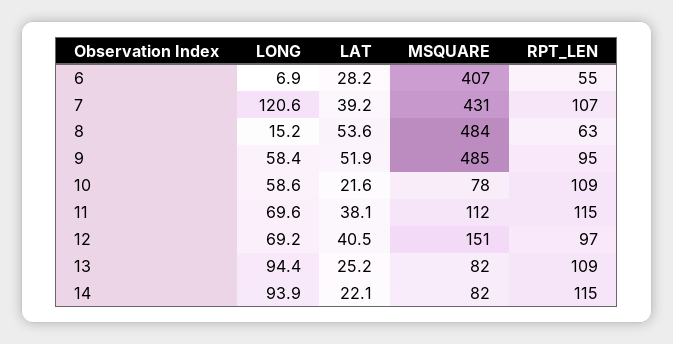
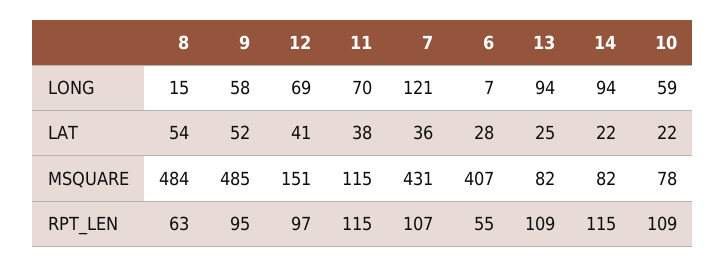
LAT, 7: 39.2 -> 36
MSQUARE, 11: 112 -> 115

